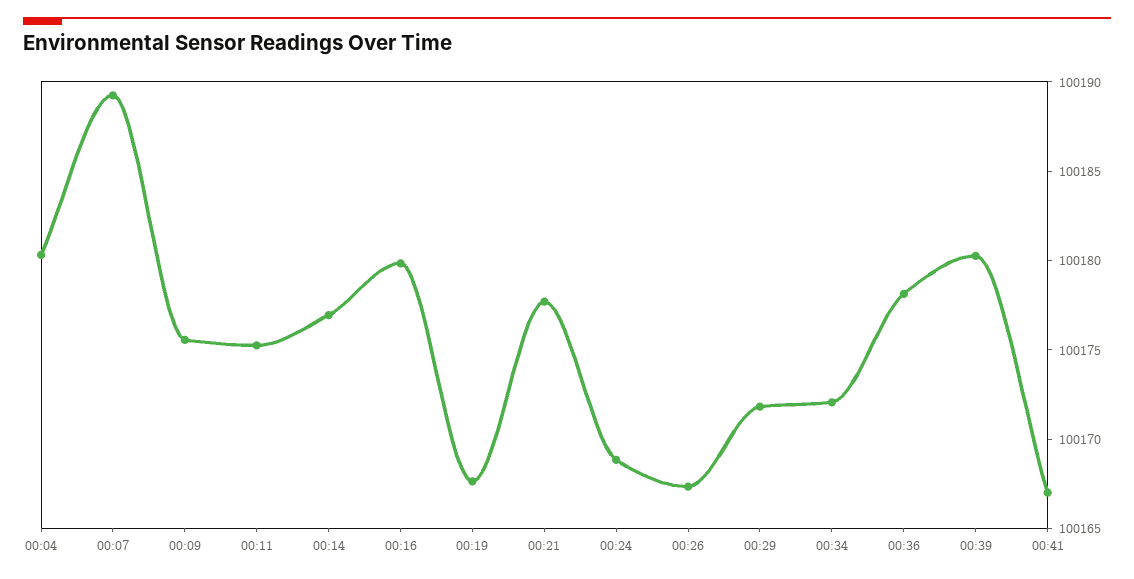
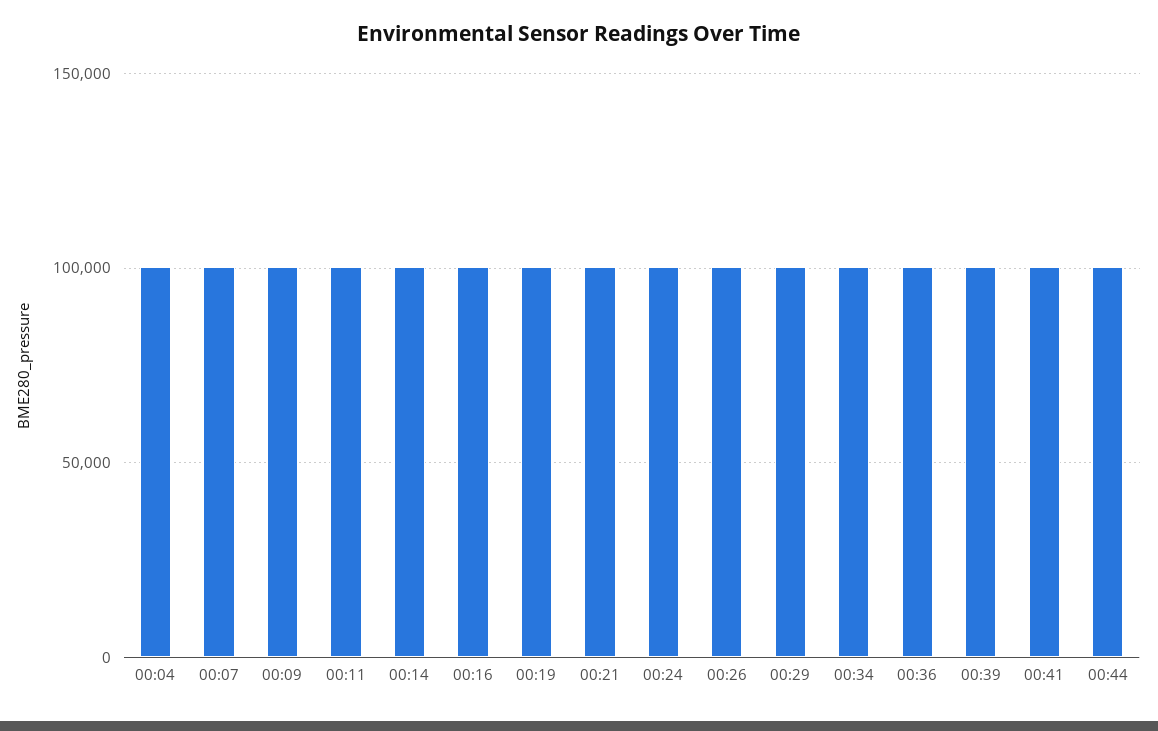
00:44: none -> 100000

